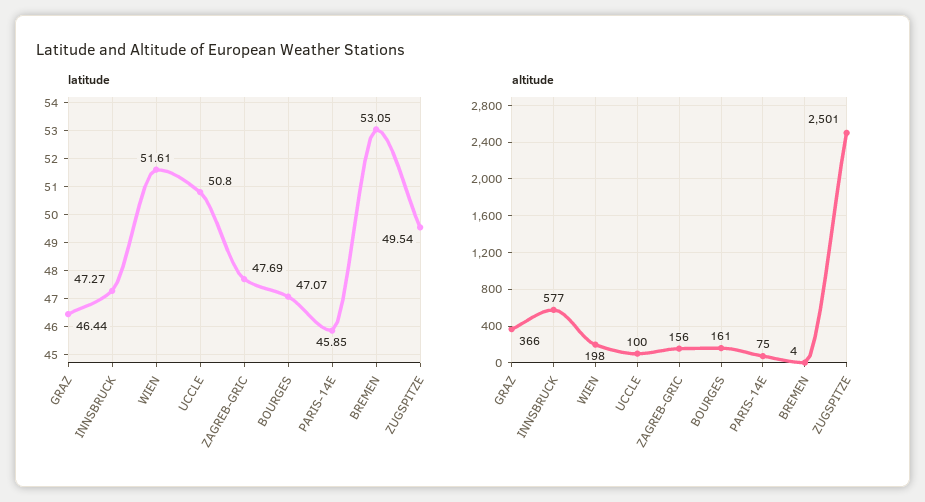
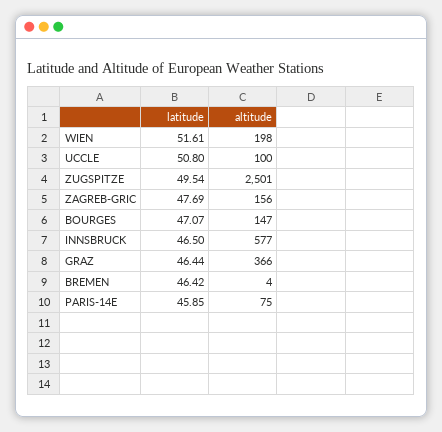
latitude, INNSBRUCK: 47.27 -> 46.5
latitude, BREMEN: 53.05 -> 46.42
altitude, BOURGES: 161 -> 147

